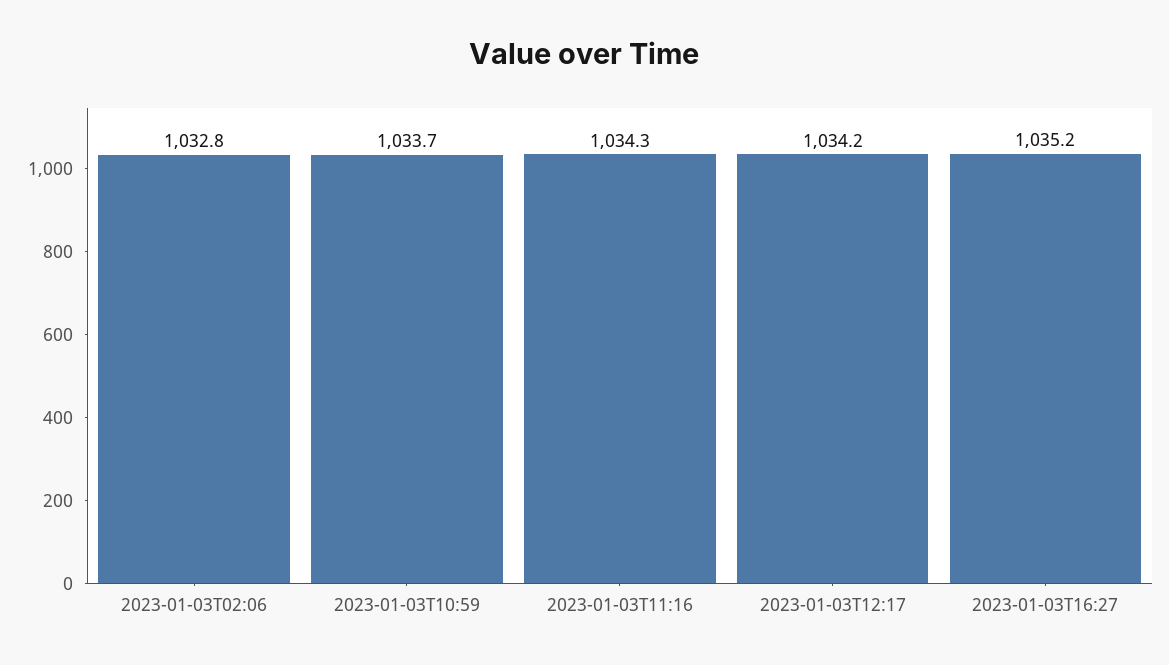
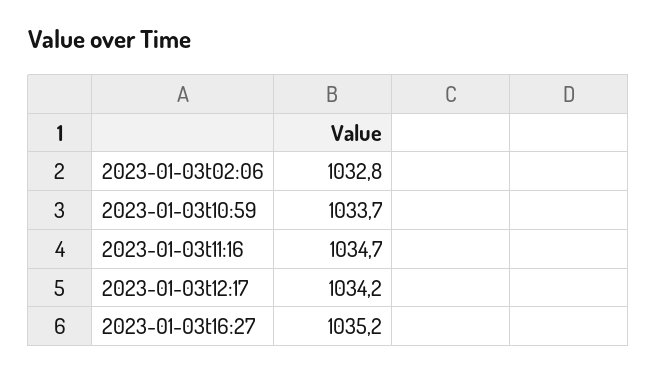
2023-01-03T11:16: 1034.3 -> 1034.7

